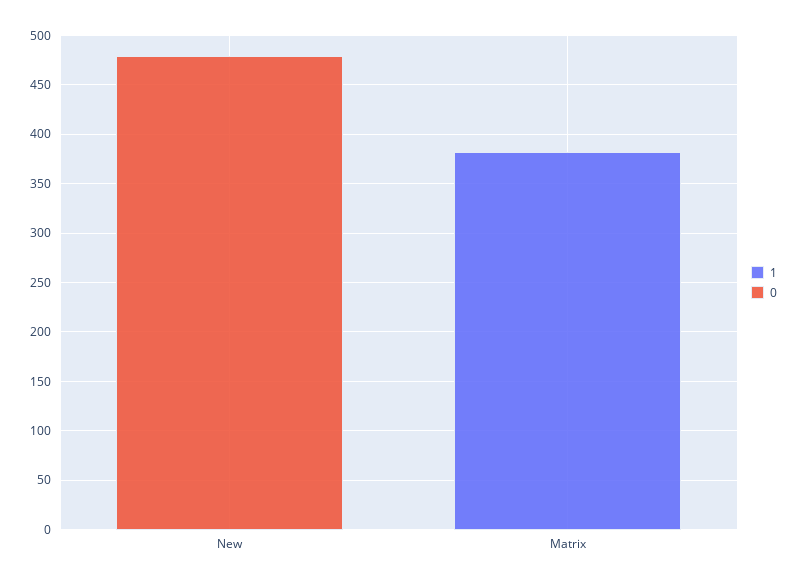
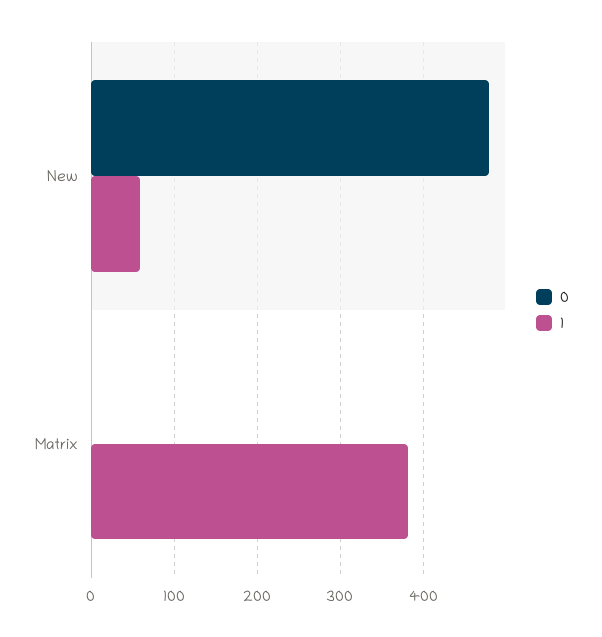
1, New: 0 -> 60

